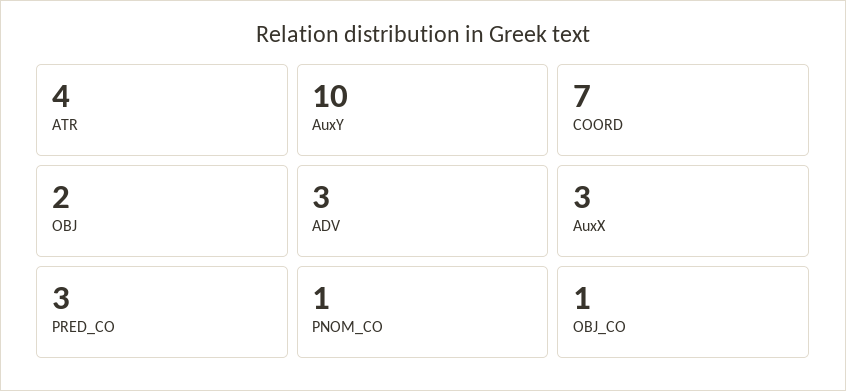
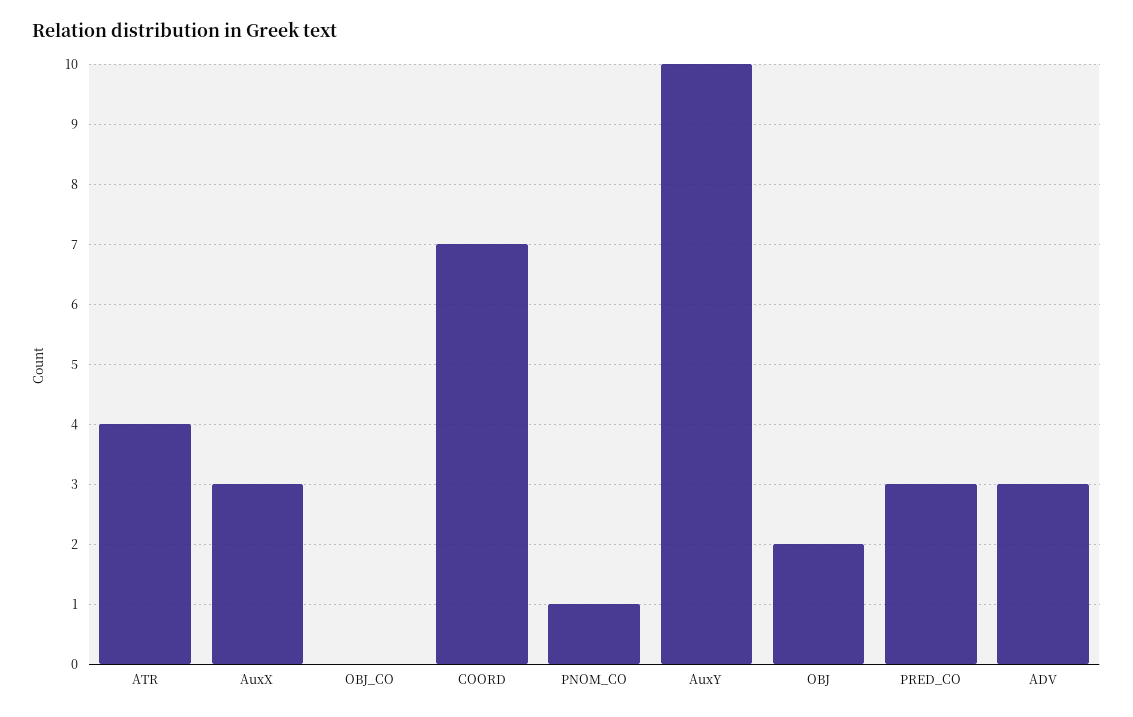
OBJ_CO: 1 -> 0

